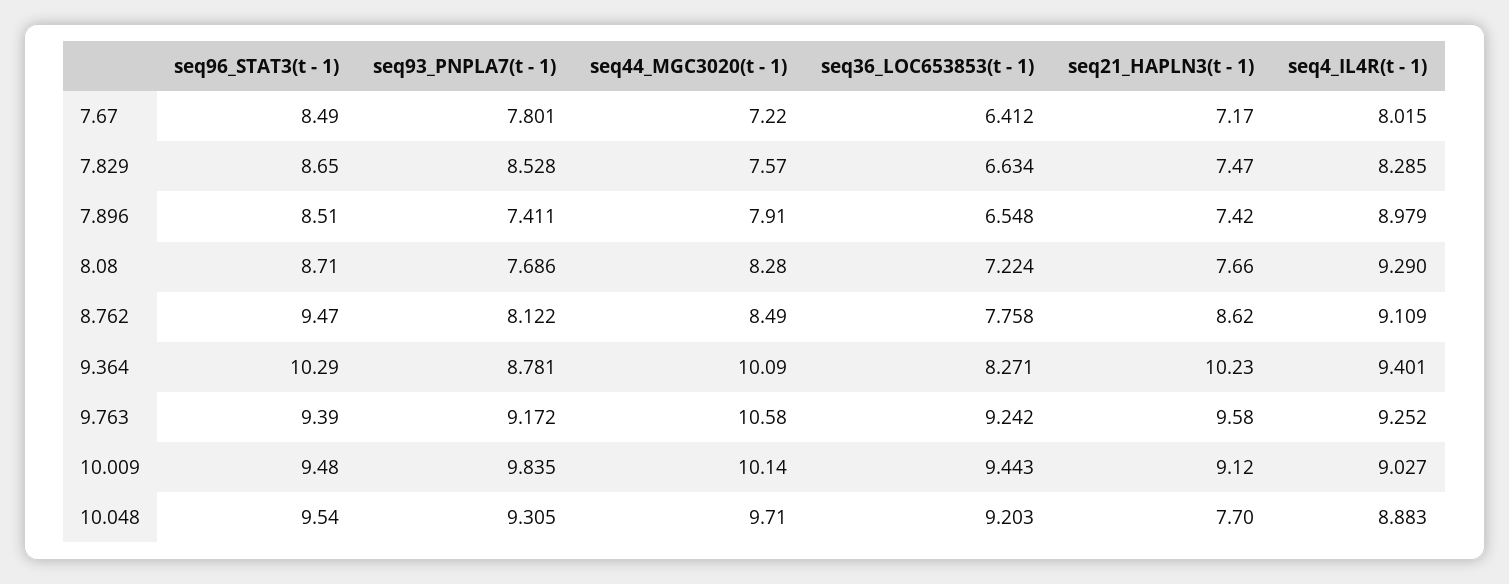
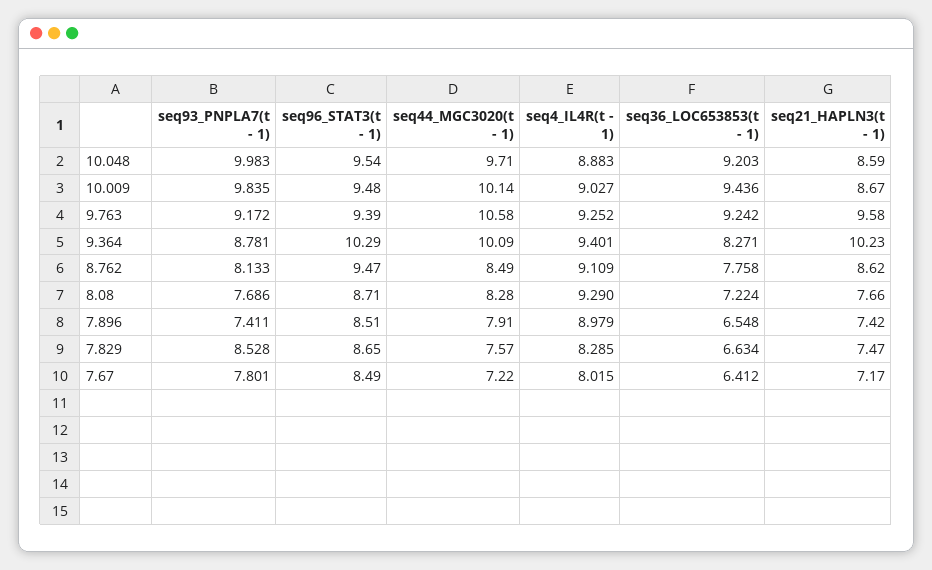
seq93_PNPLA7(t - 1), 8.762: 8.122 -> 8.133
seq36_LOC653853(t - 1), 10.009: 9.443 -> 9.436
seq21_HAPLN3(t - 1), 10.009: 9.12 -> 8.67
seq93_PNPLA7(t - 1), 10.048: 9.305 -> 9.983
seq21_HAPLN3(t - 1), 10.048: 7.7 -> 8.59

